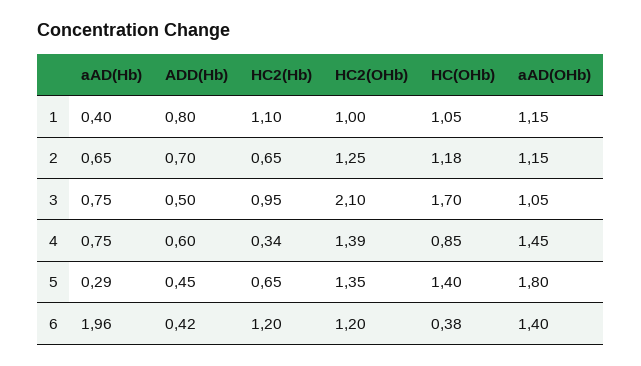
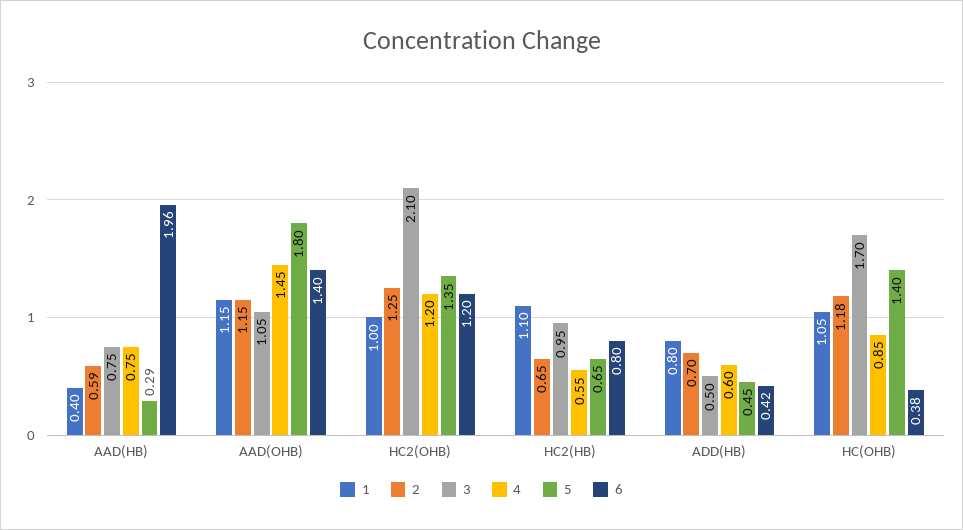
2, aAD(Hb): 0.65 -> 0.59
4, HC2(Hb): 0.34 -> 0.55
4, HC2(OHb): 1.39 -> 1.2
6, HC2(Hb): 1.2 -> 0.8

